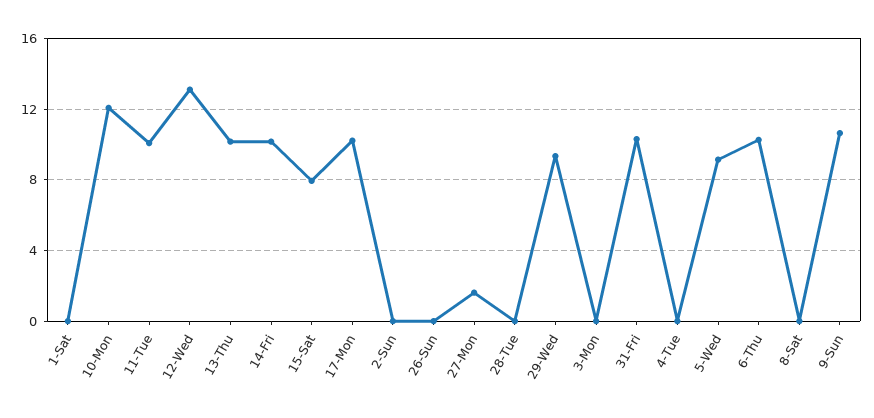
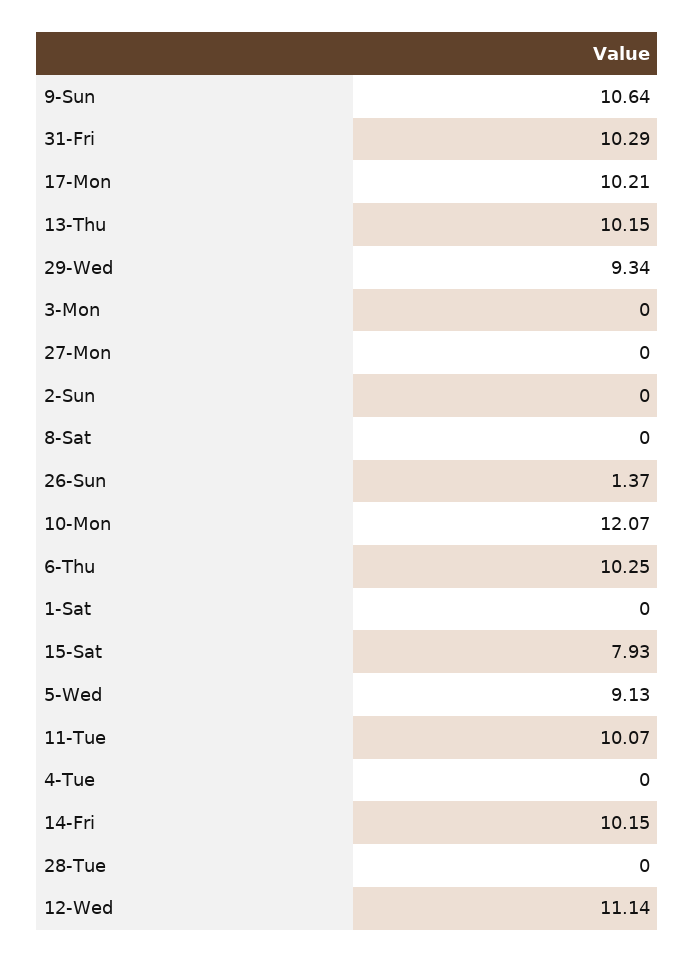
12-Wed: 13 -> 11.14
26-Sun: 0 -> 1.37
27-Mon: 1.5 -> 0

